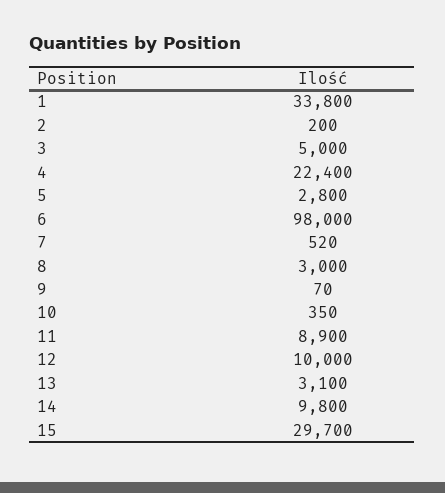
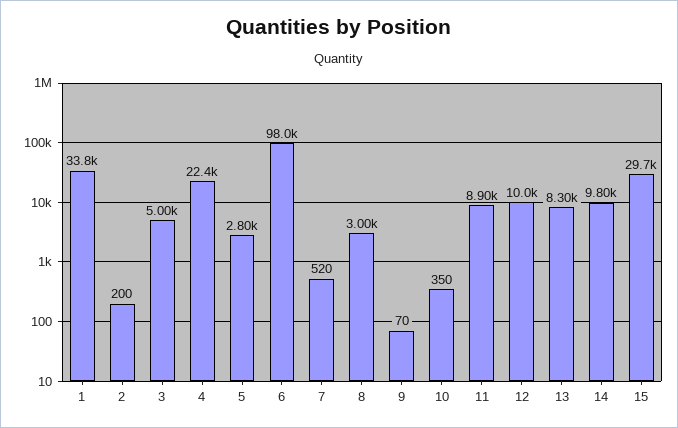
13: 3100 -> 8300

